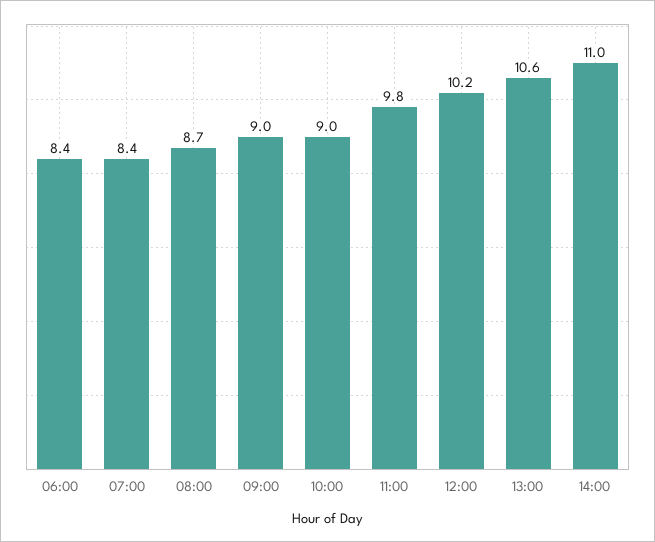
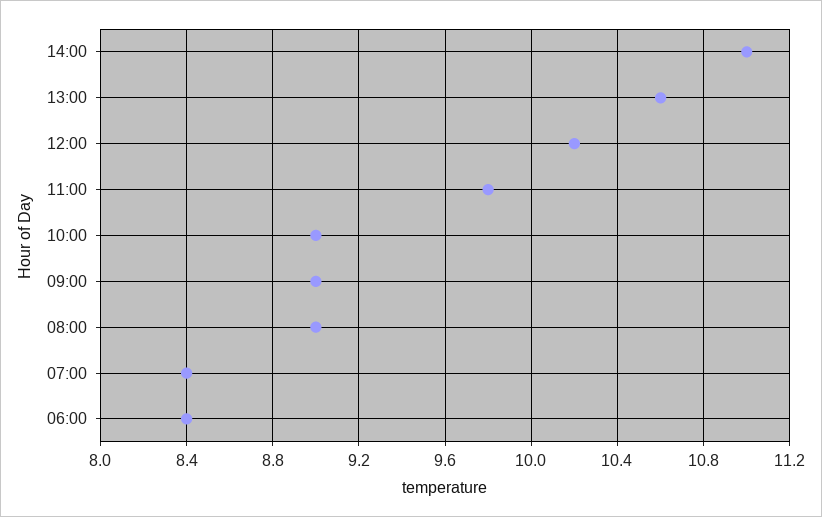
08:00: 8.7 -> 9

